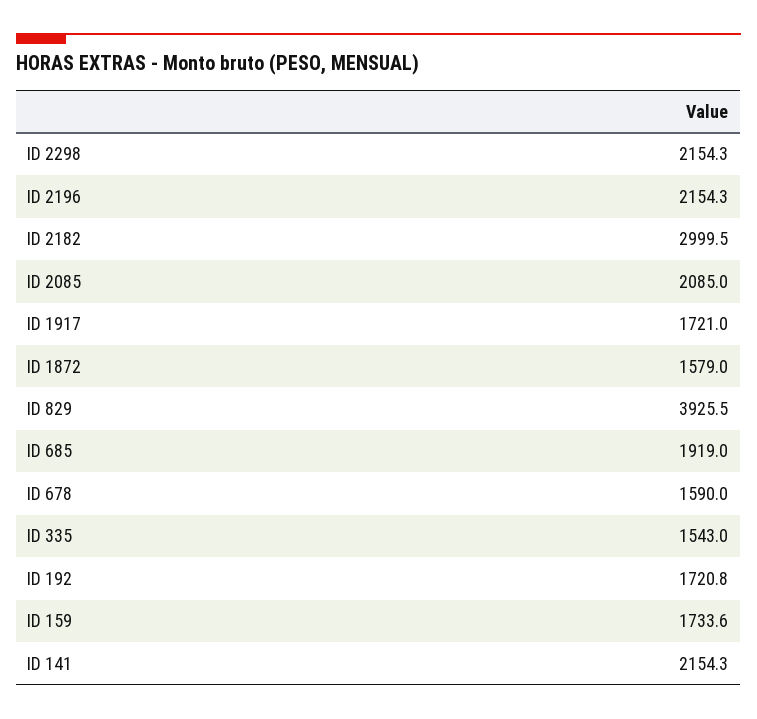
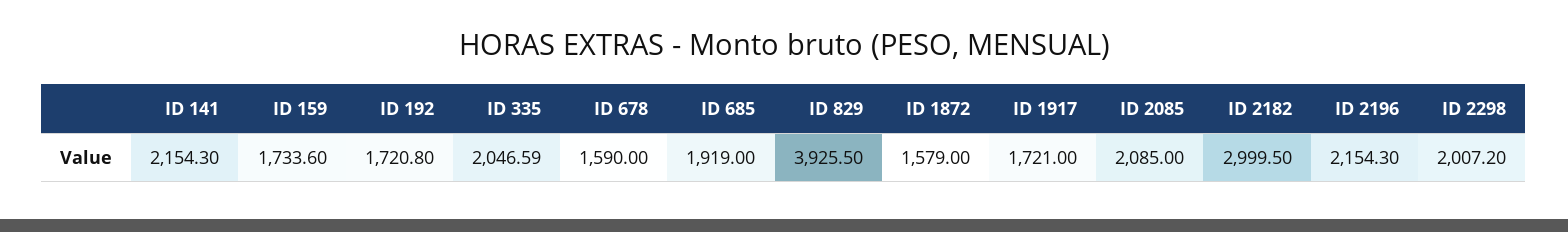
ID 2298: 2154.3 -> 2007.2
ID 335: 1543 -> 2046.59

